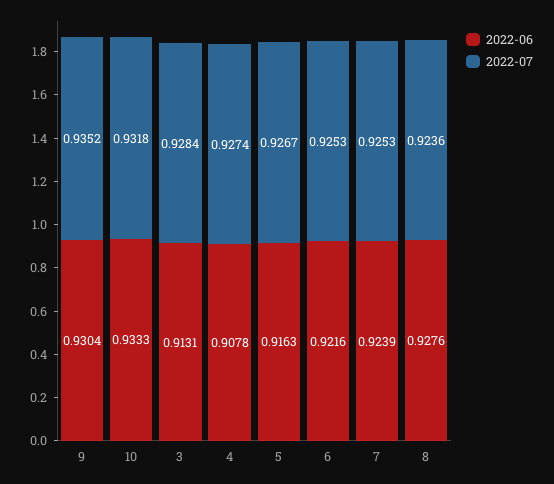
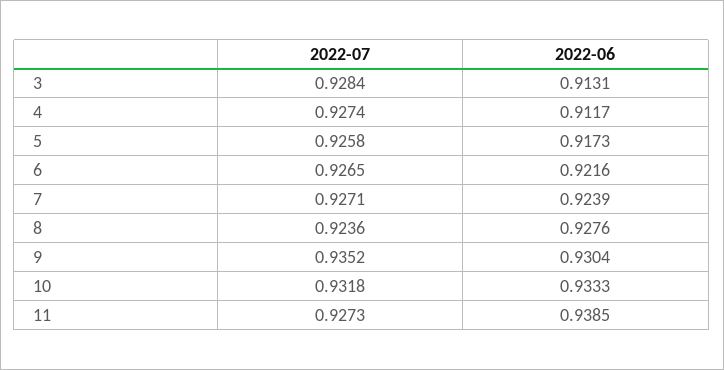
2022-06, 4: 0.9078 -> 0.9117
2022-06, 5: 0.9163 -> 0.9173
2022-07, 5: 0.9267 -> 0.9258
2022-07, 6: 0.9253 -> 0.9265
2022-07, 7: 0.9253 -> 0.9271
2022-07, 11: none -> 0.9273
2022-06, 11: none -> 0.9385

